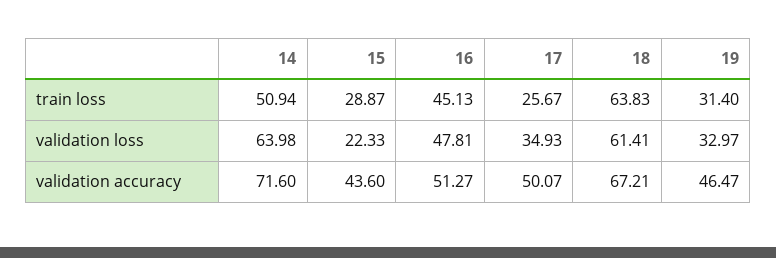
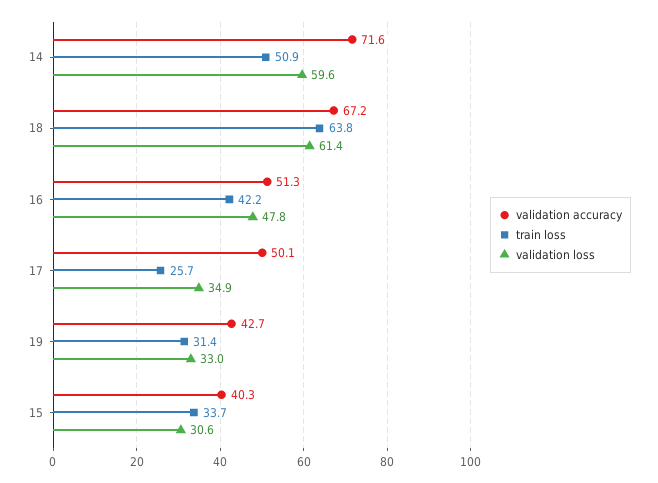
train loss, 15: 28.87 -> 33.7
train loss, 16: 45.13 -> 42.2
validation loss, 14: 63.98 -> 59.6
validation loss, 15: 22.33 -> 30.6
validation accuracy, 15: 43.6 -> 40.3
validation accuracy, 19: 46.47 -> 42.7

